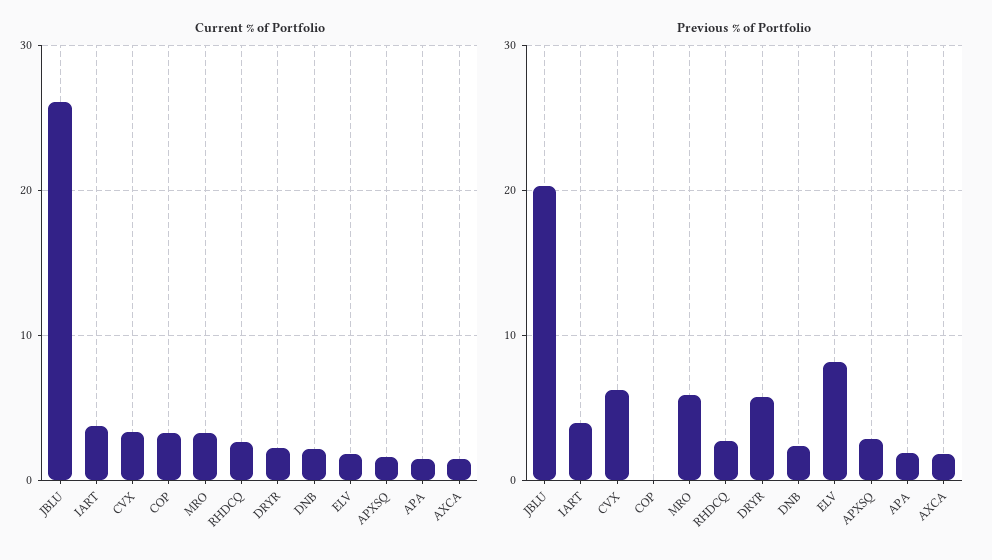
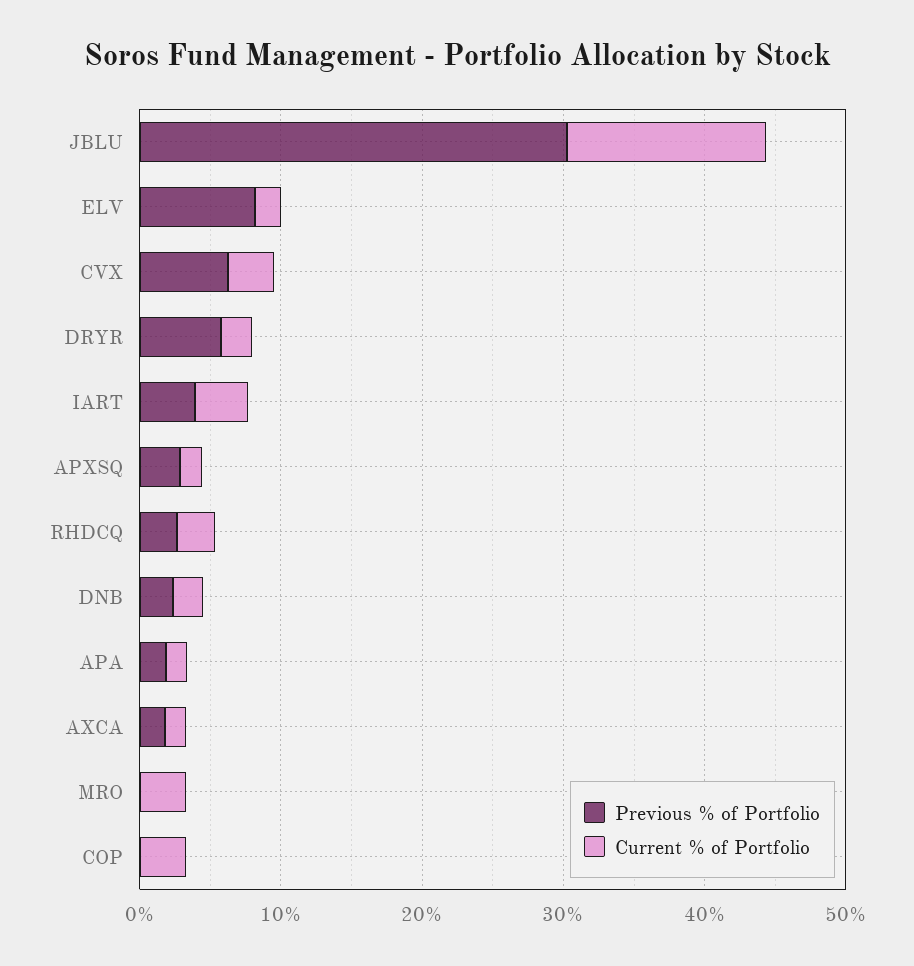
Current % of Portfolio, JBLU: 26 -> 14
Previous % of Portfolio, JBLU: 20 -> 30
Previous % of Portfolio, MRO: 6 -> 0

